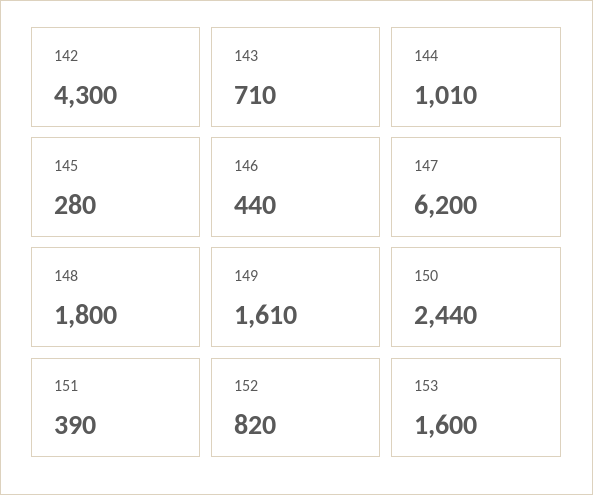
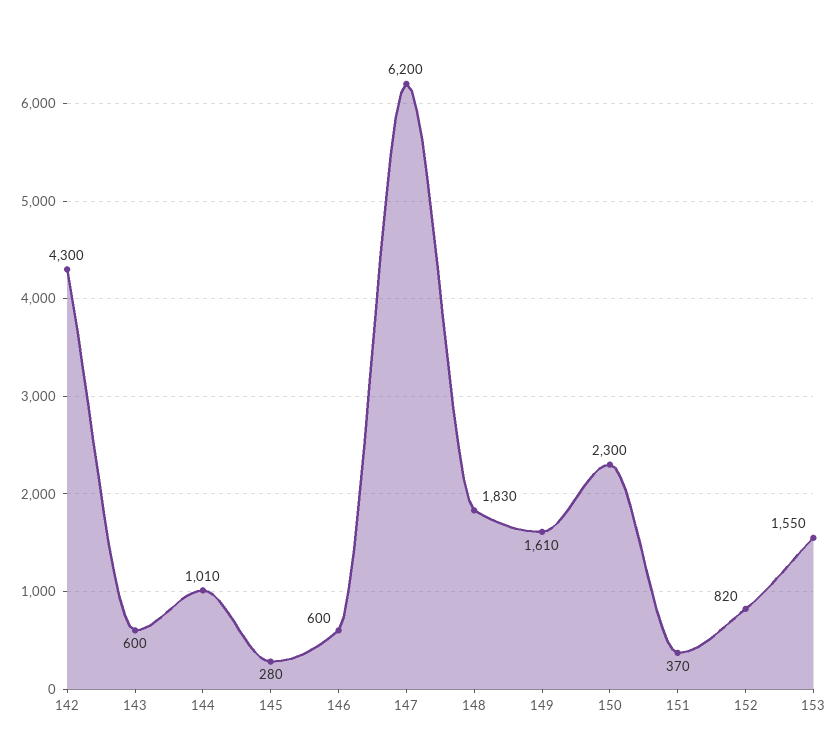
143: 710 -> 600
146: 440 -> 600
148: 1800 -> 1830
150: 2440 -> 2300
151: 390 -> 370
153: 1600 -> 1550

